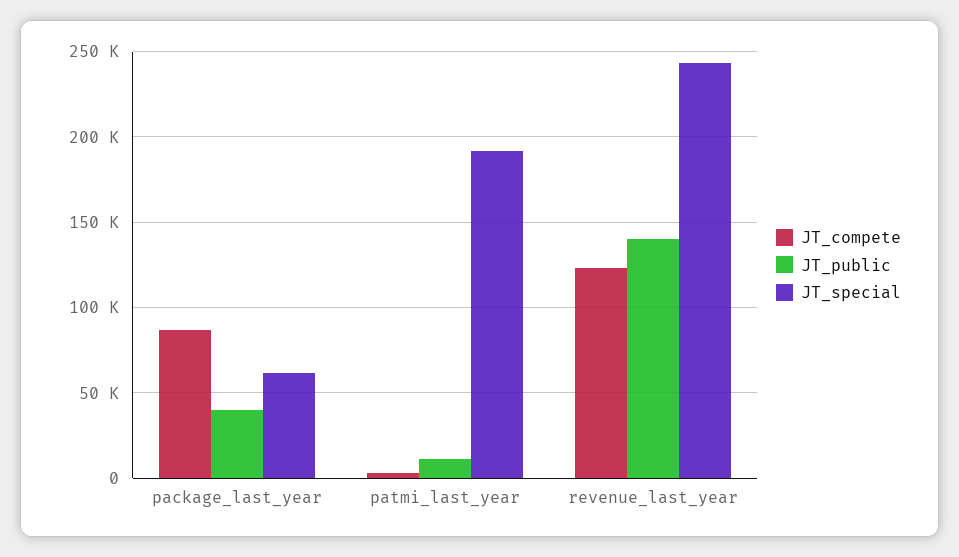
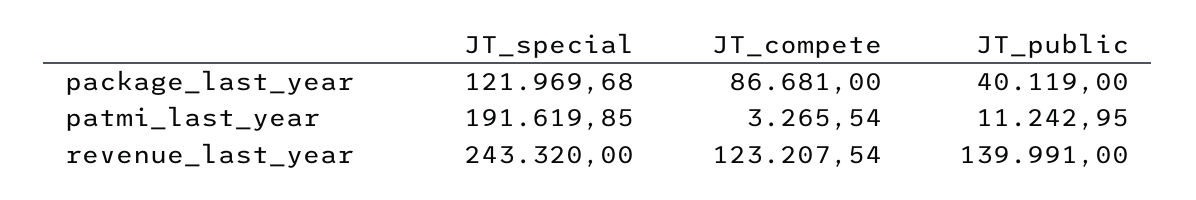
JT_special, package_last_year: 60000 -> 121969.68

